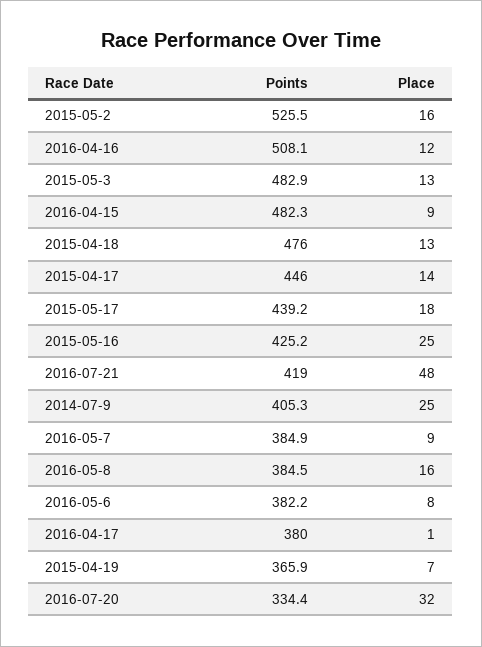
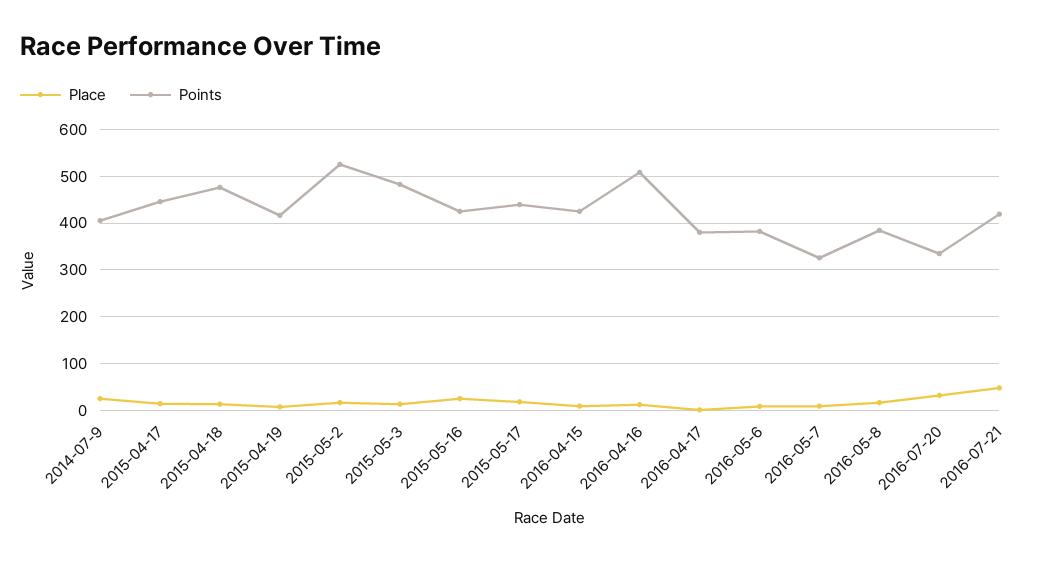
Points, 2016-04-15: 482.3 -> 420
Points, 2016-05-7: 384.9 -> 320
Points, 2015-04-19: 365.9 -> 420

